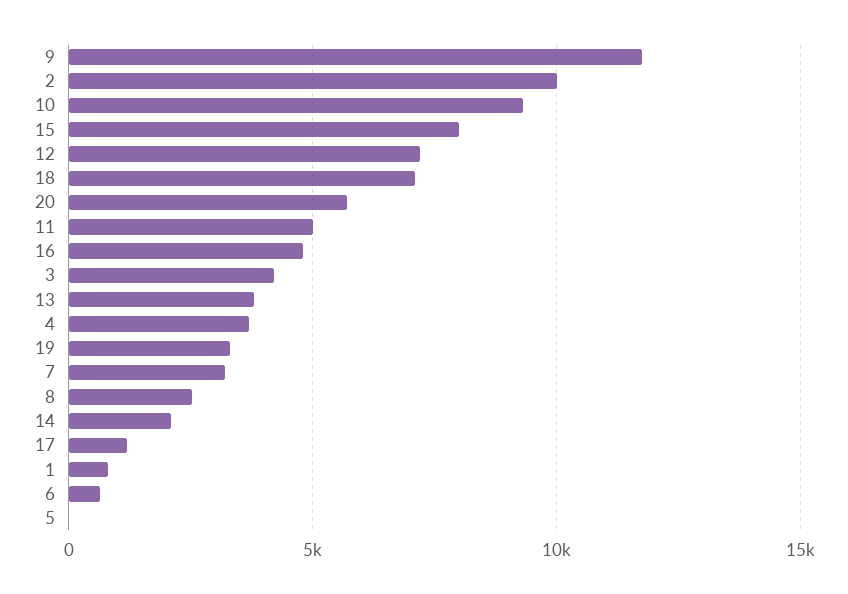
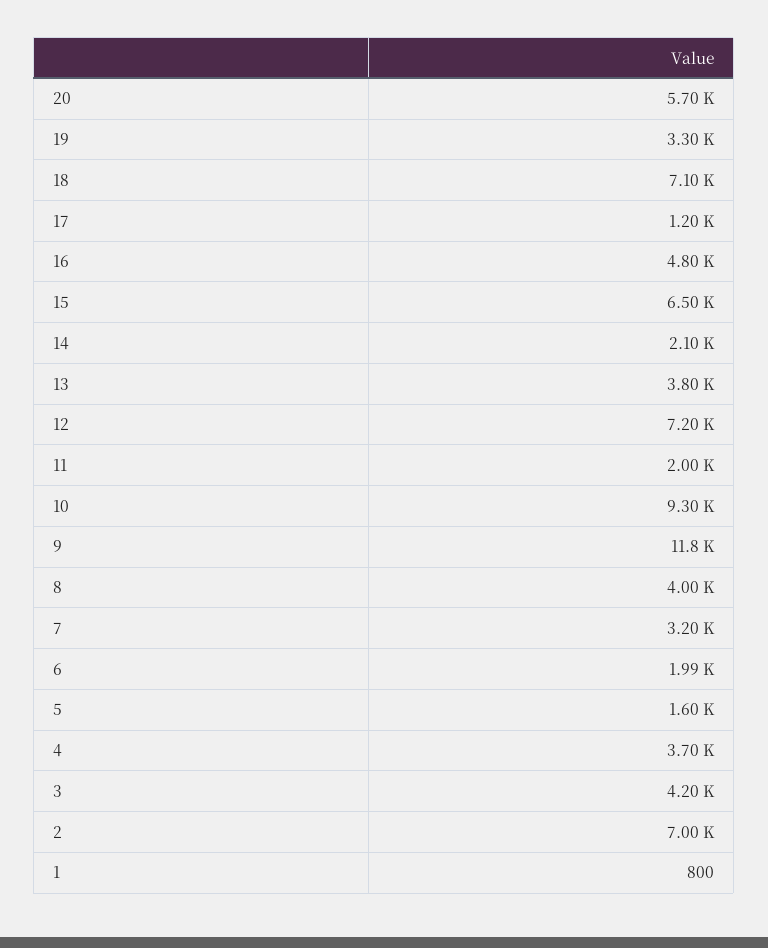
2: 10000 -> 7000
15: 8000 -> 6500
11: 5000 -> 2000
8: 2500 -> 4000
6: 500 -> 1990
5: 0 -> 1600

